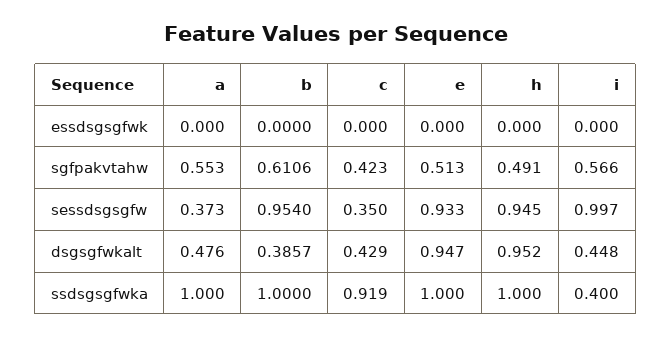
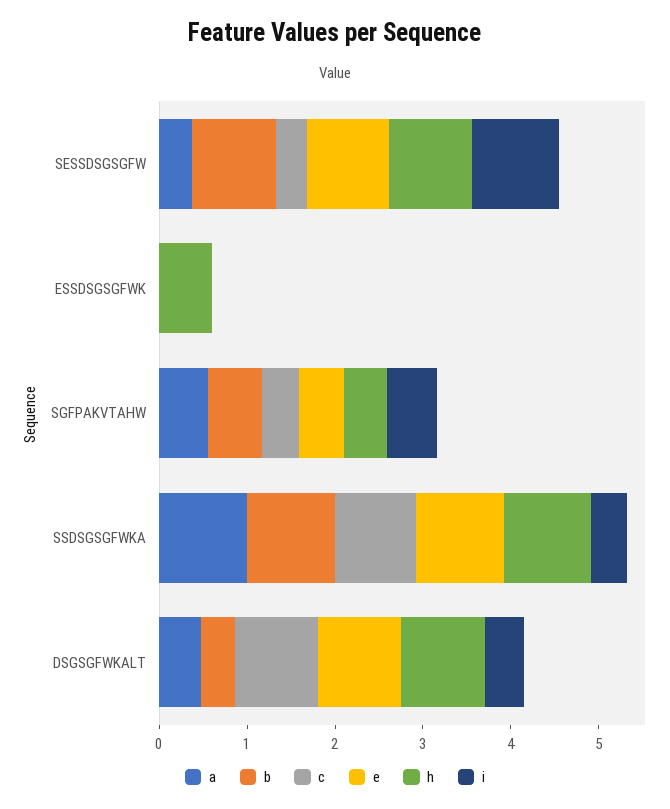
h, essdsgsgfwk: 0 -> 0.6
c, dsgsgfwkalt: 0.429 -> 1

